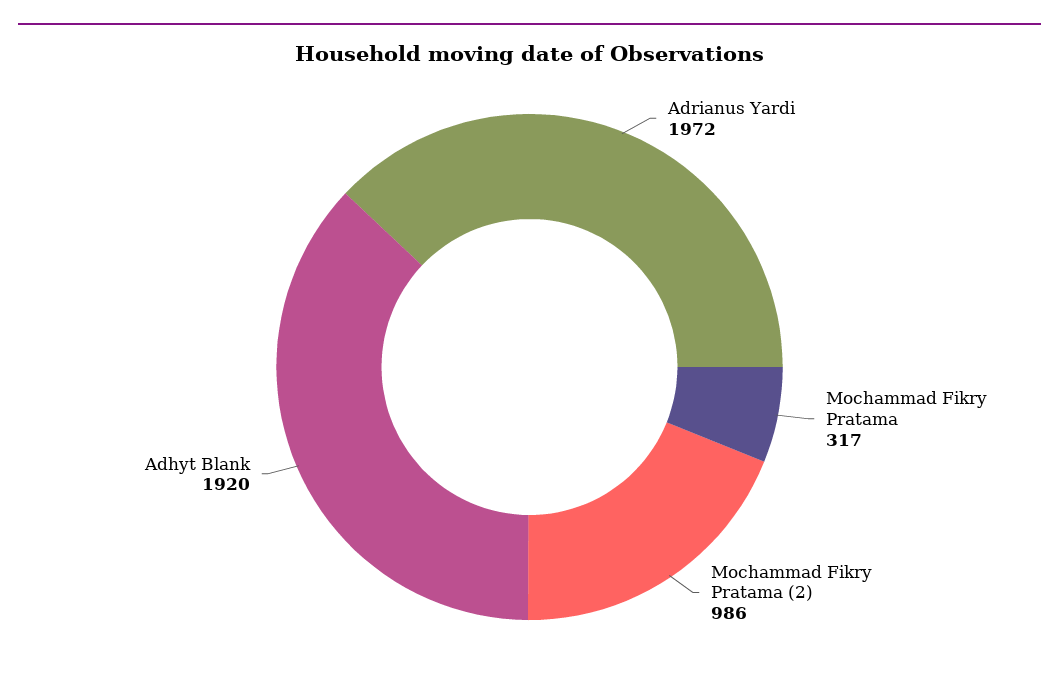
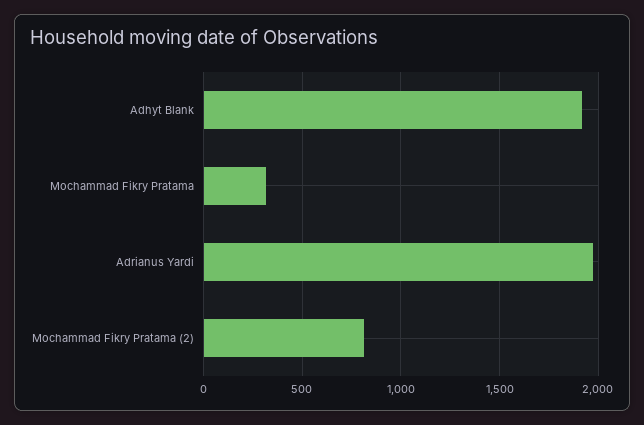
Mochammad Fikry Pratama (2): 986 -> 800

